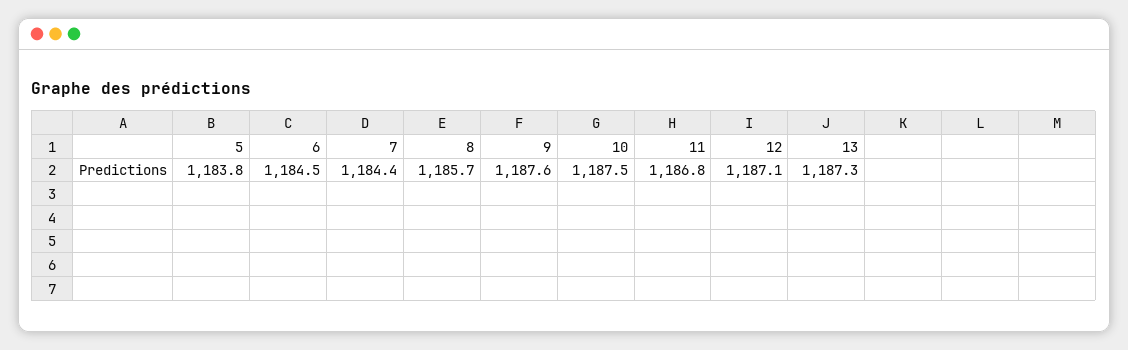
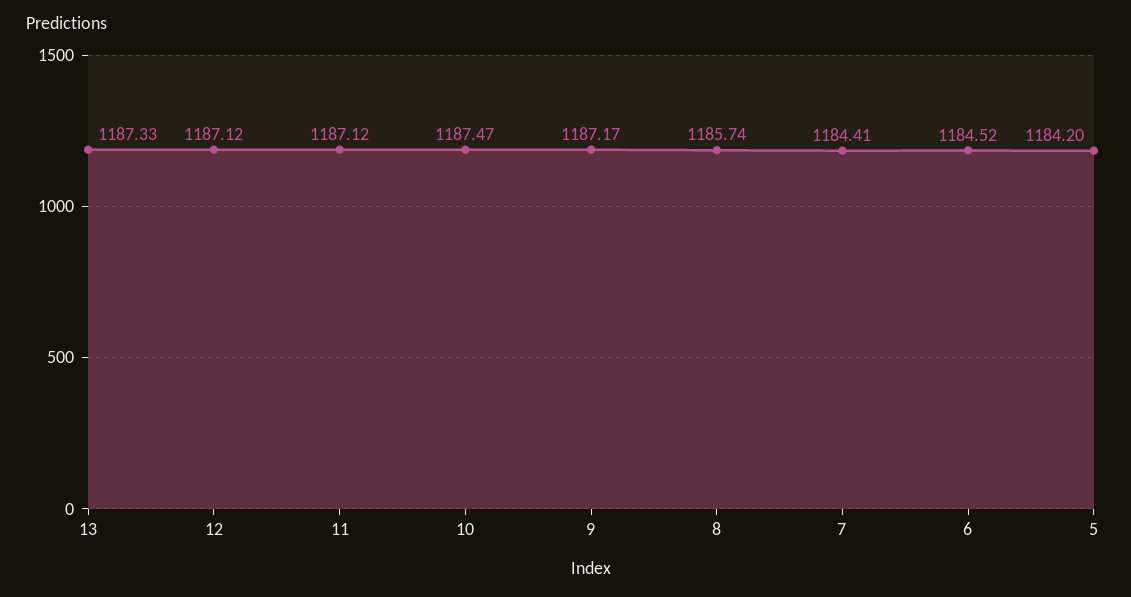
5: 1183.8 -> 1184.2
9: 1187.6 -> 1187.17
11: 1186.8 -> 1187.12

